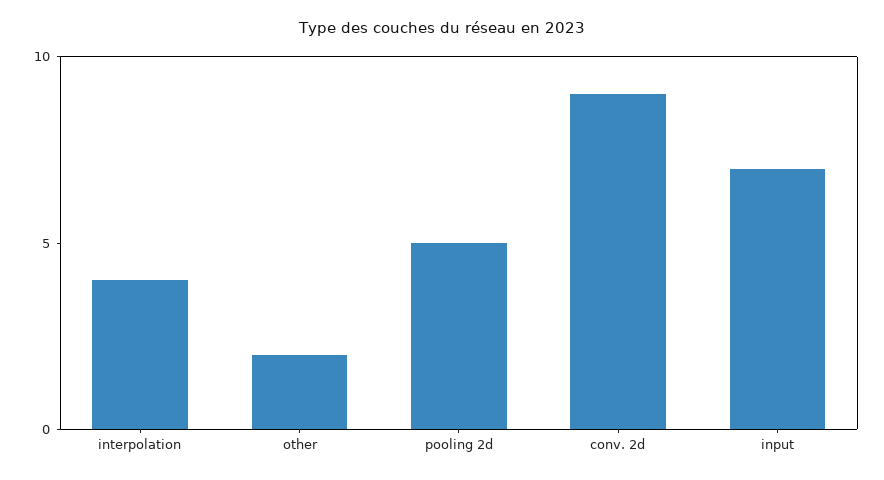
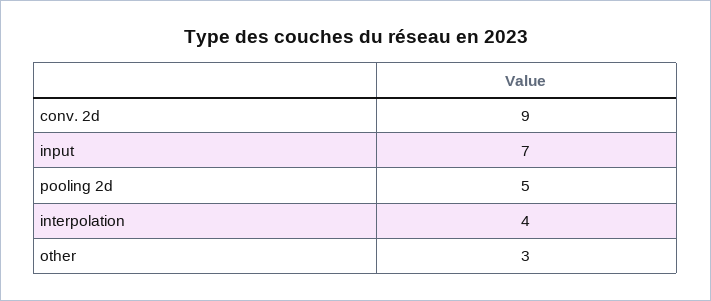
other: 2 -> 3

